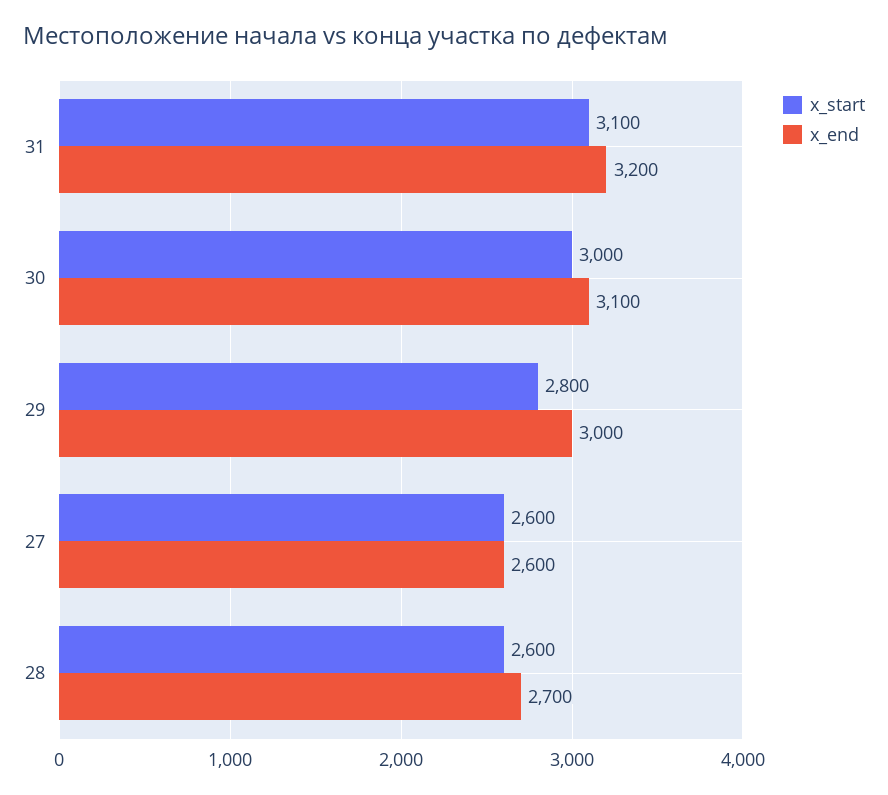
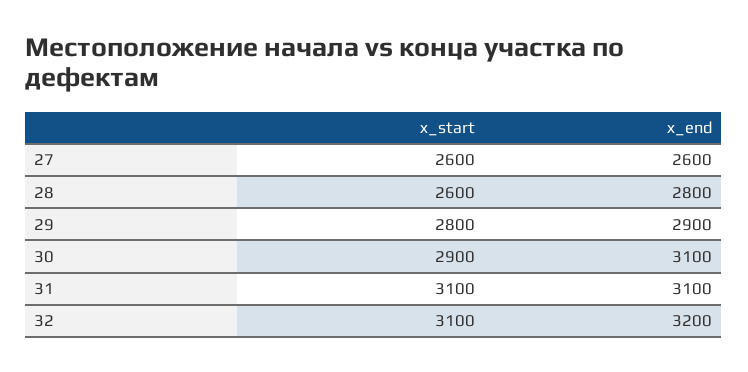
x_end, 31: 3200 -> 3100
x_start, 30: 3000 -> 2900
x_end, 29: 3000 -> 2900
x_end, 28: 2700 -> 2800
x_start, 32: none -> 3100
x_end, 32: none -> 3200

